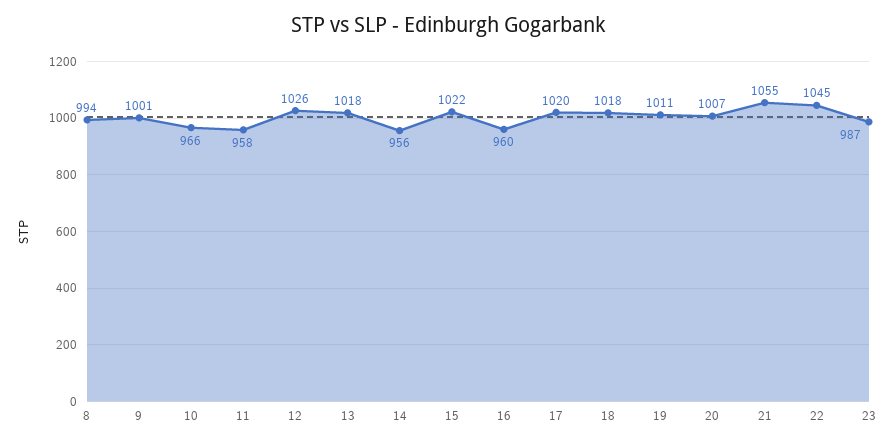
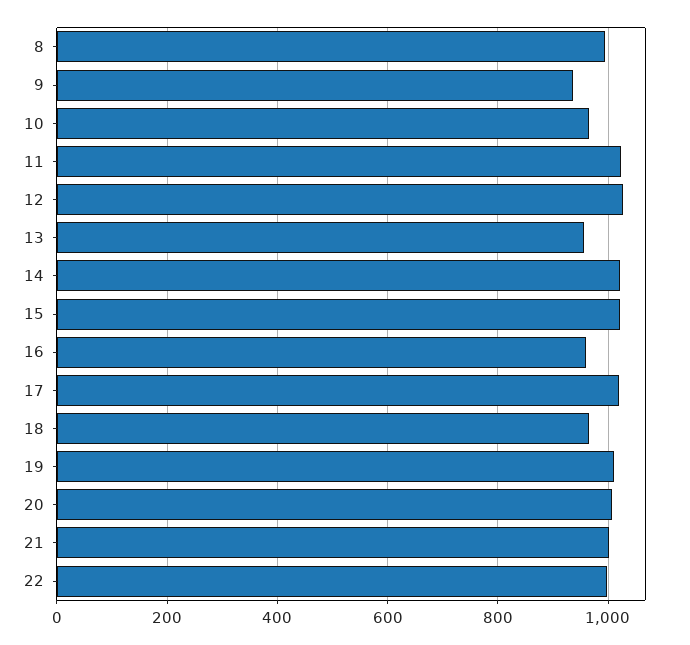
9: 1001 -> 940
11: 958 -> 1020
13: 1018 -> 960
14: 956 -> 1020
18: 1018 -> 960
21: 1055 -> 1000
22: 1045 -> 1000
23: 987 -> none

